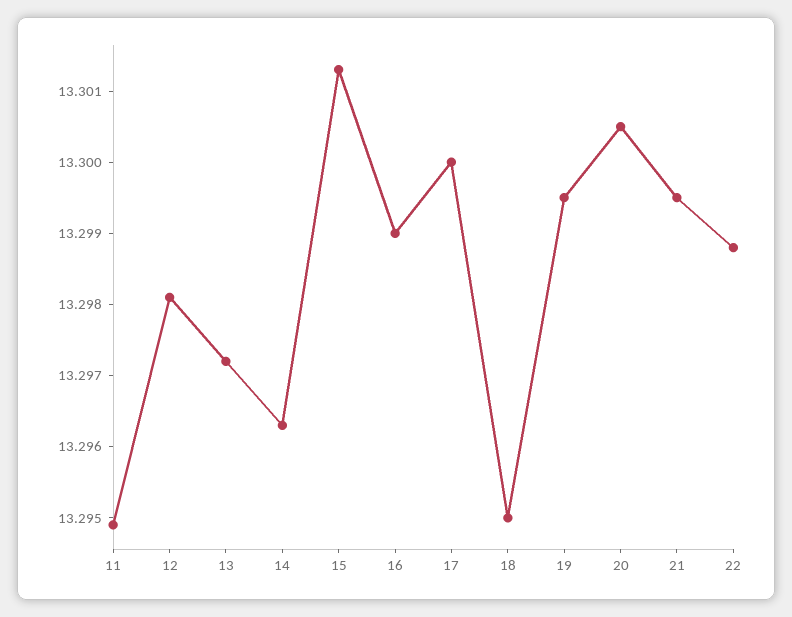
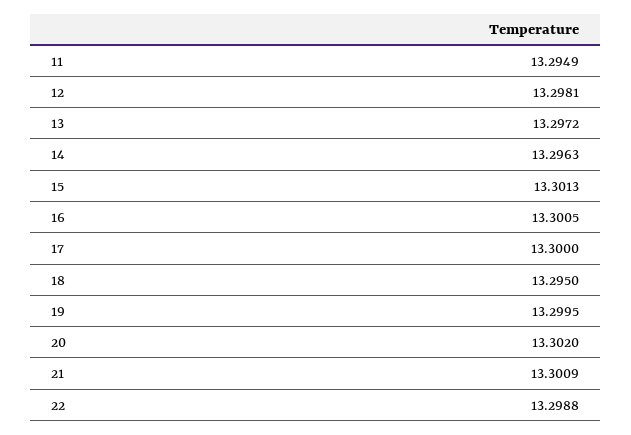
16: 13.299 -> 13.3005
20: 13.3005 -> 13.302
21: 13.2995 -> 13.3009

